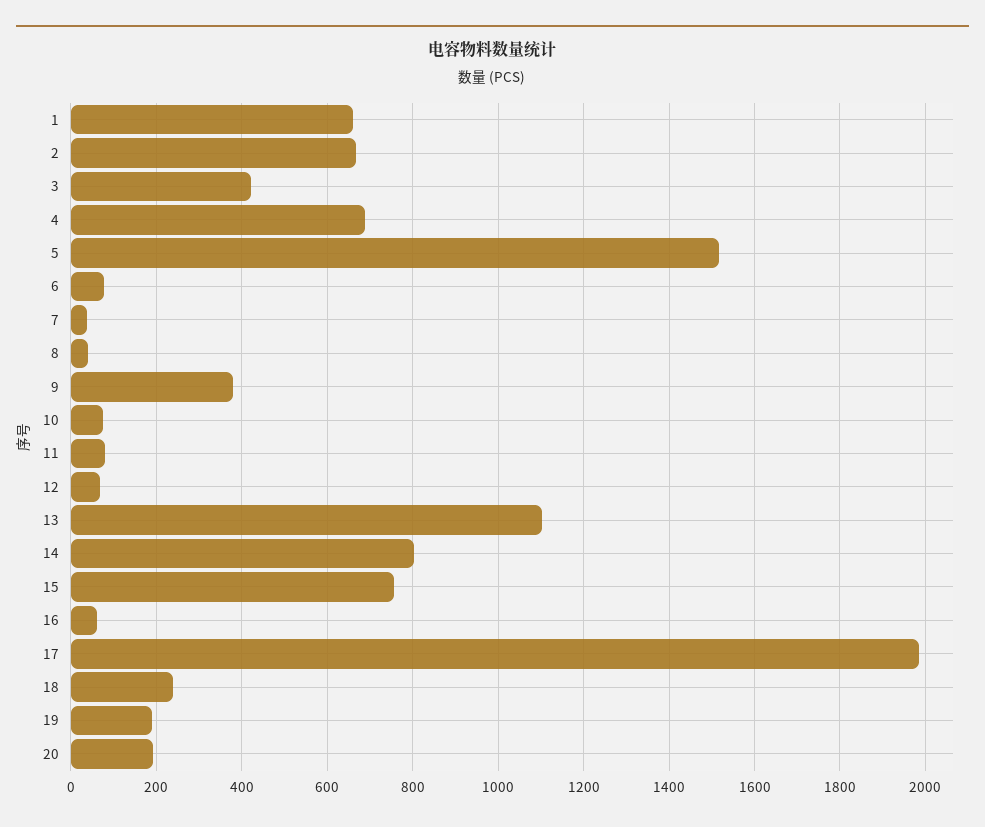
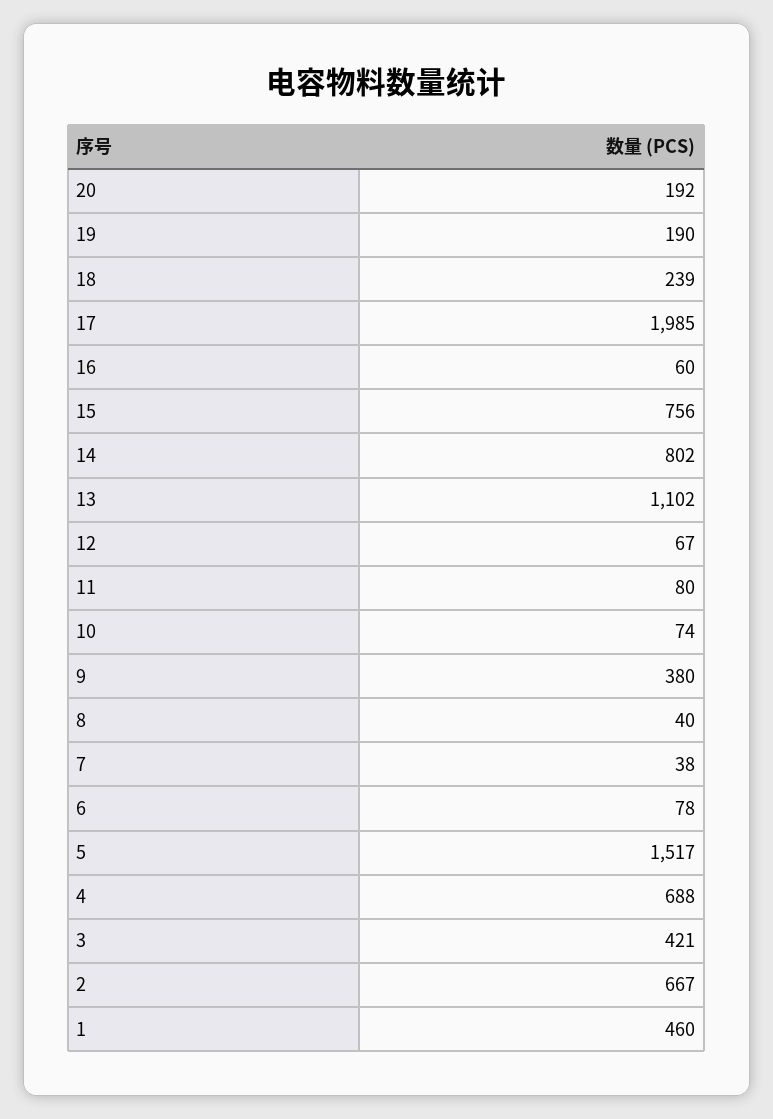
1: 660 -> 460

